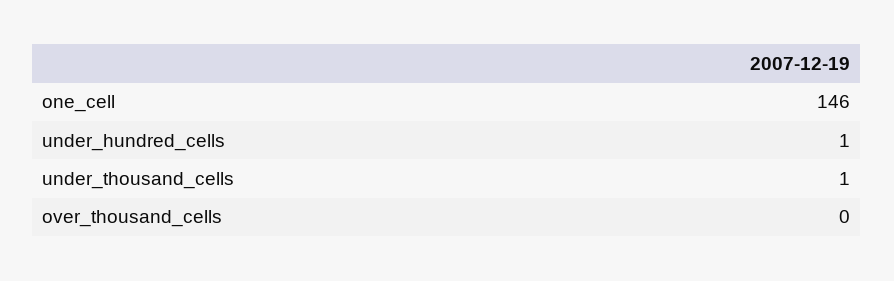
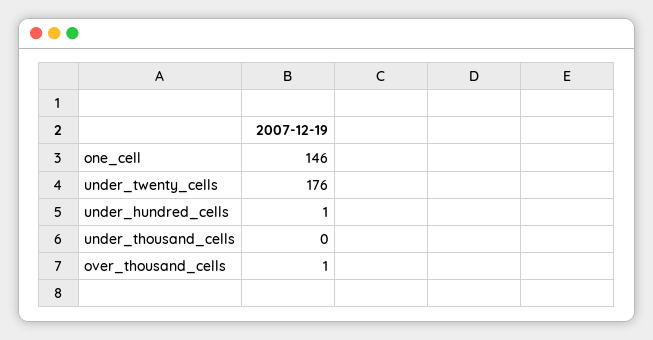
under_thousand_cells: 1 -> 0
over_thousand_cells: 0 -> 1
under_twenty_cells: none -> 176

